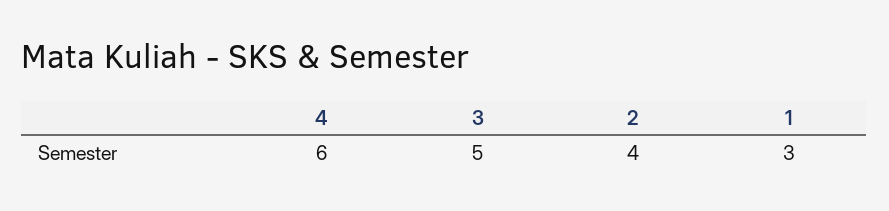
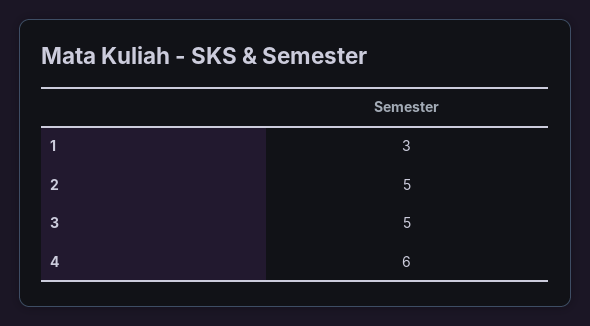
2: 4 -> 5

